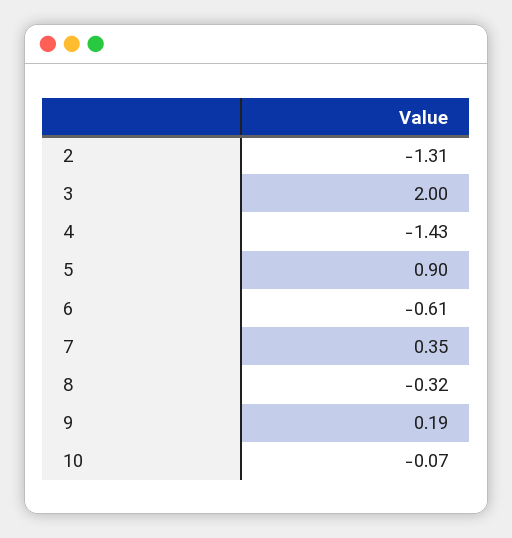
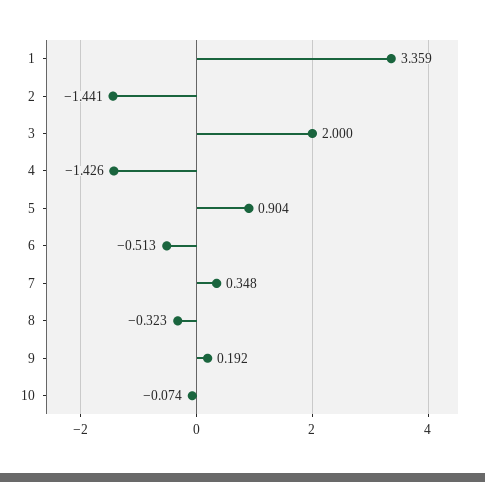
2: -1.31 -> -1.441
6: -0.61 -> -0.513
1: none -> 3.359

